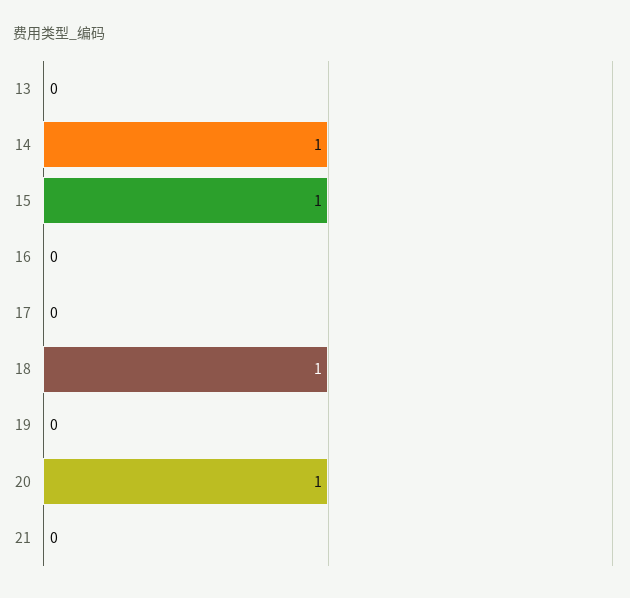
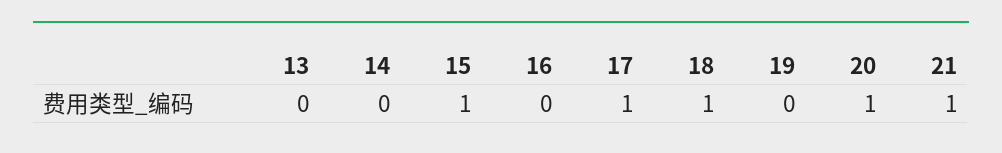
14: 1 -> 0
17: 0 -> 1
21: 0 -> 1

